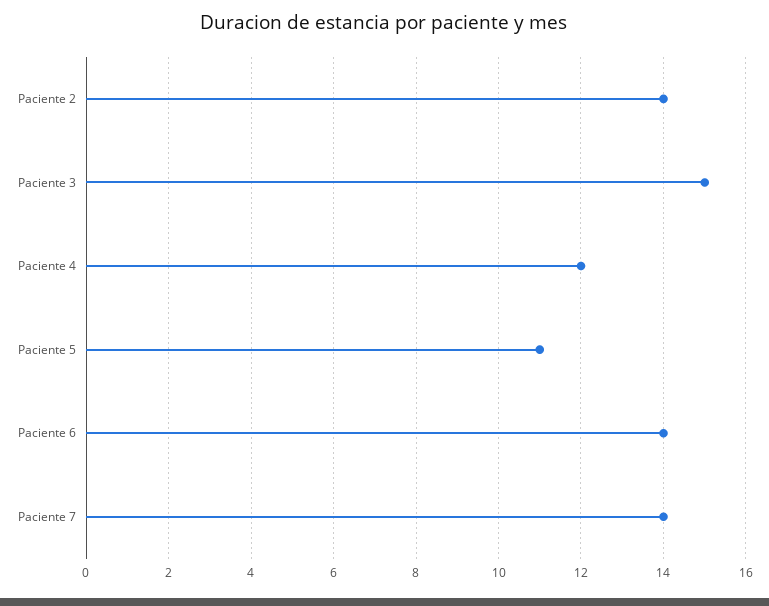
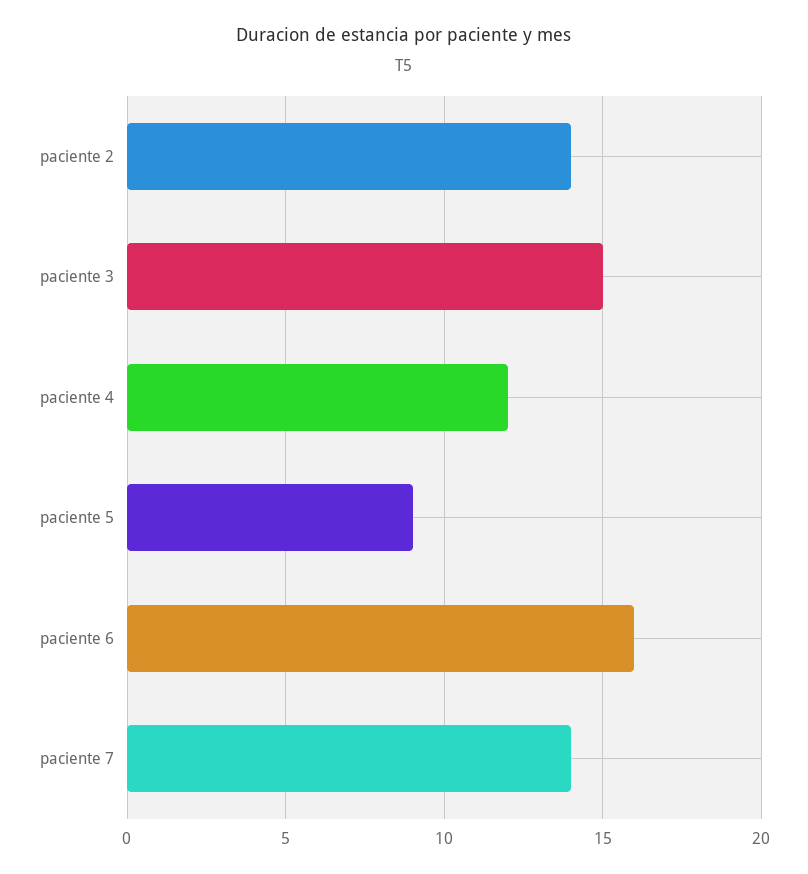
Paciente 5: 11 -> 9
Paciente 6: 14 -> 16

